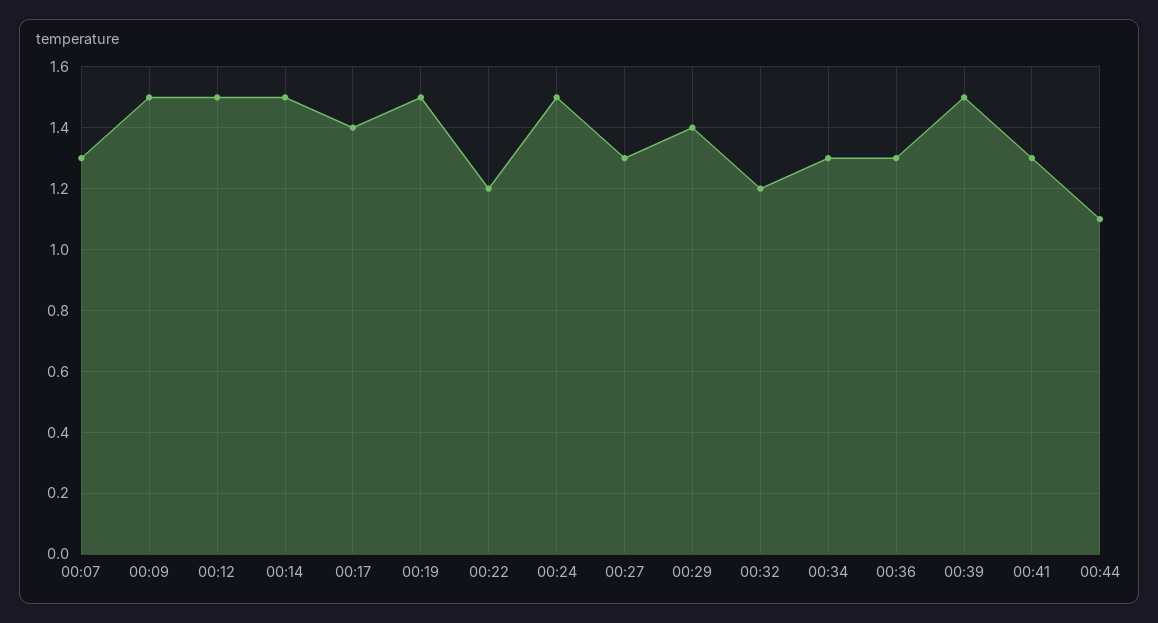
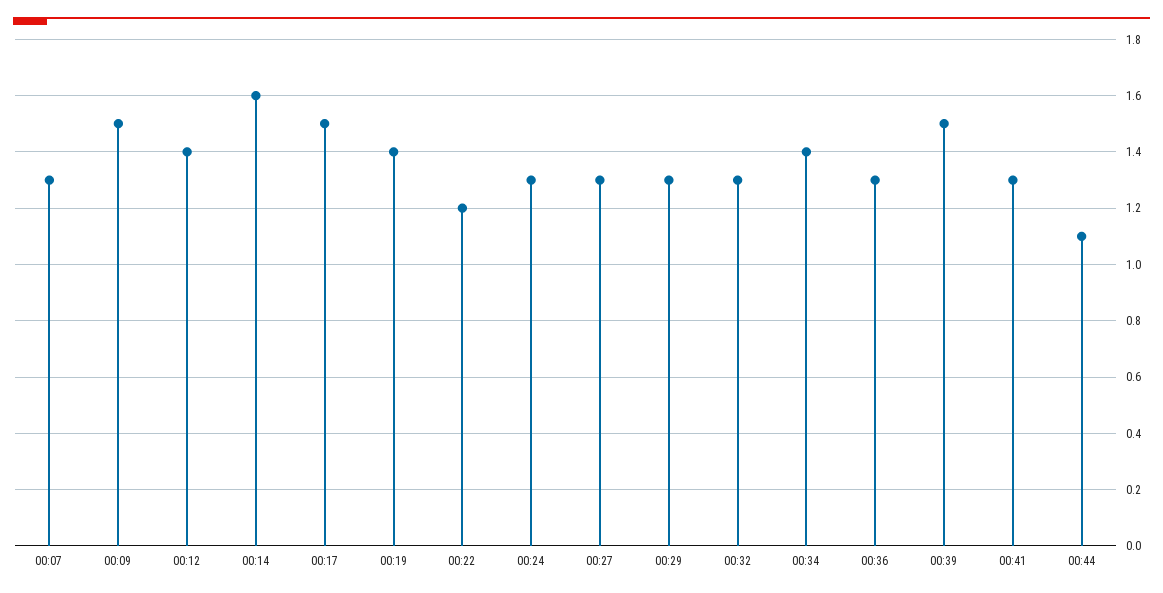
00:12: 1.5 -> 1.4
00:14: 1.5 -> 1.6
00:17: 1.4 -> 1.5
00:19: 1.5 -> 1.4
00:24: 1.5 -> 1.3
00:29: 1.4 -> 1.3
00:32: 1.2 -> 1.3
00:34: 1.3 -> 1.4

